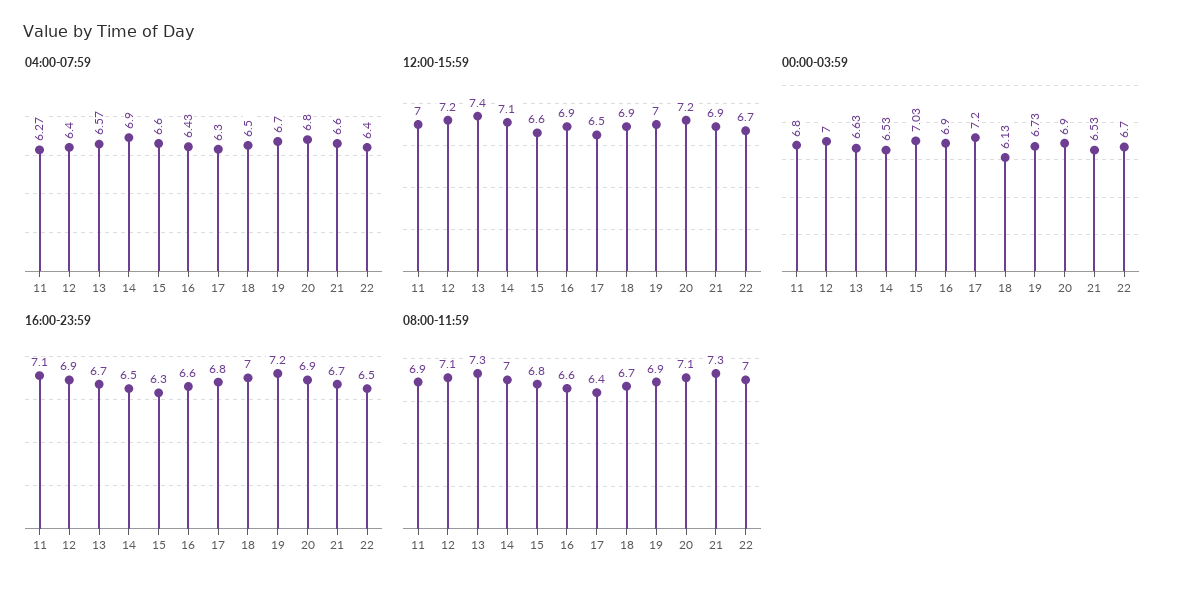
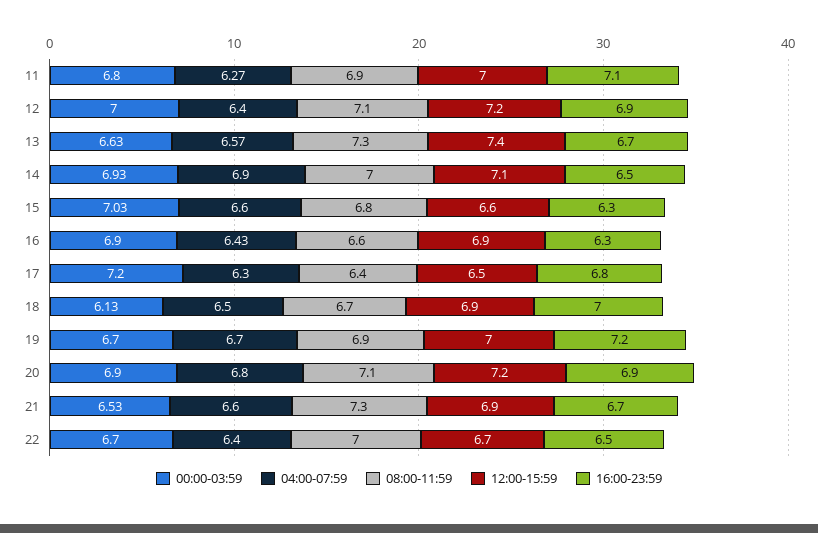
00:00-03:59, 14: 6.53 -> 6.93
00:00-03:59, 19: 6.73 -> 6.7
16:00-23:59, 16: 6.6 -> 6.3

